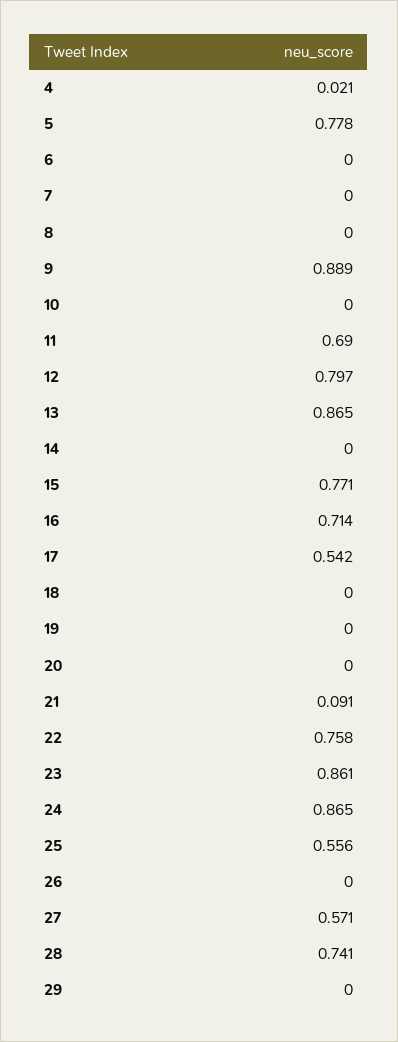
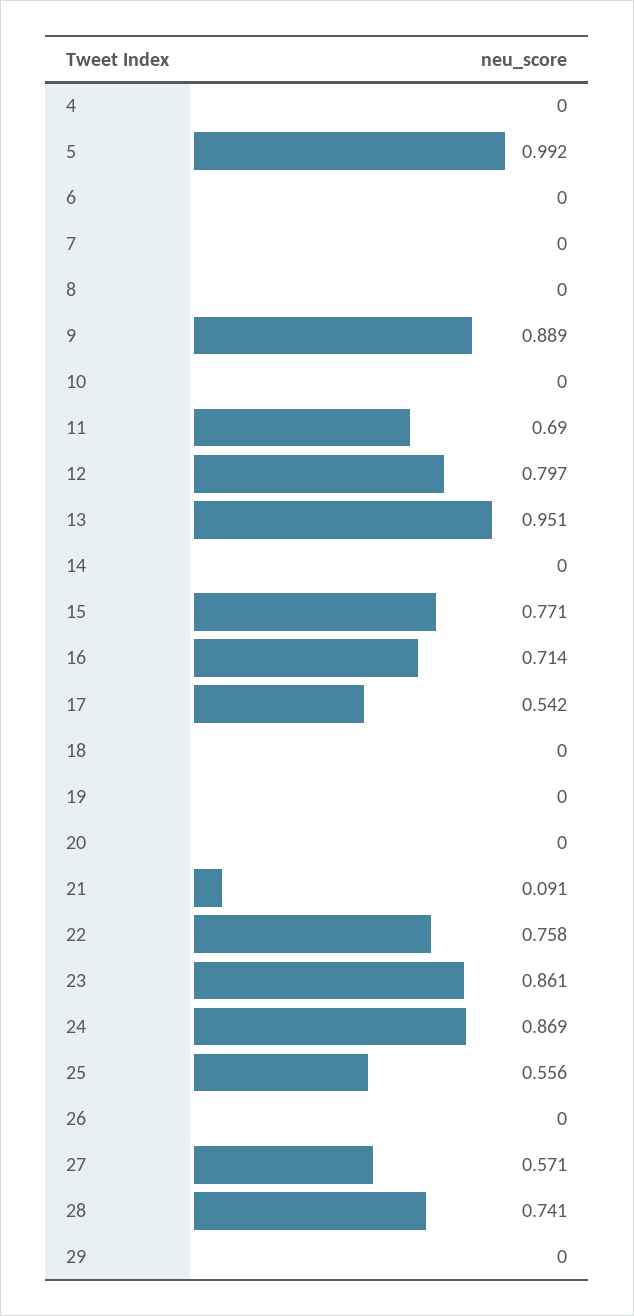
4: 0.021 -> 0
5: 0.778 -> 0.992
13: 0.865 -> 0.951
24: 0.865 -> 0.869

